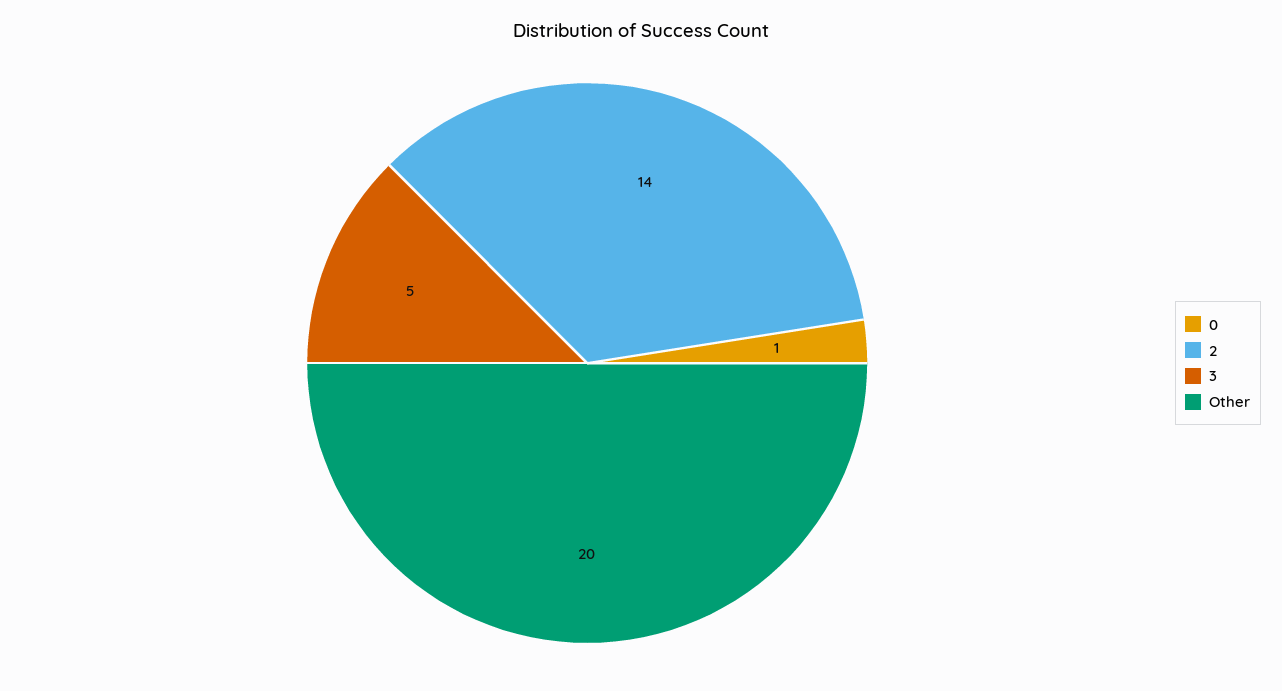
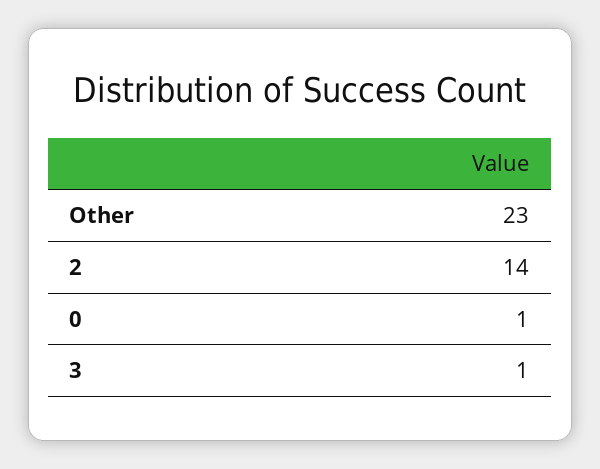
3: 5 -> 1
Other: 20 -> 23

